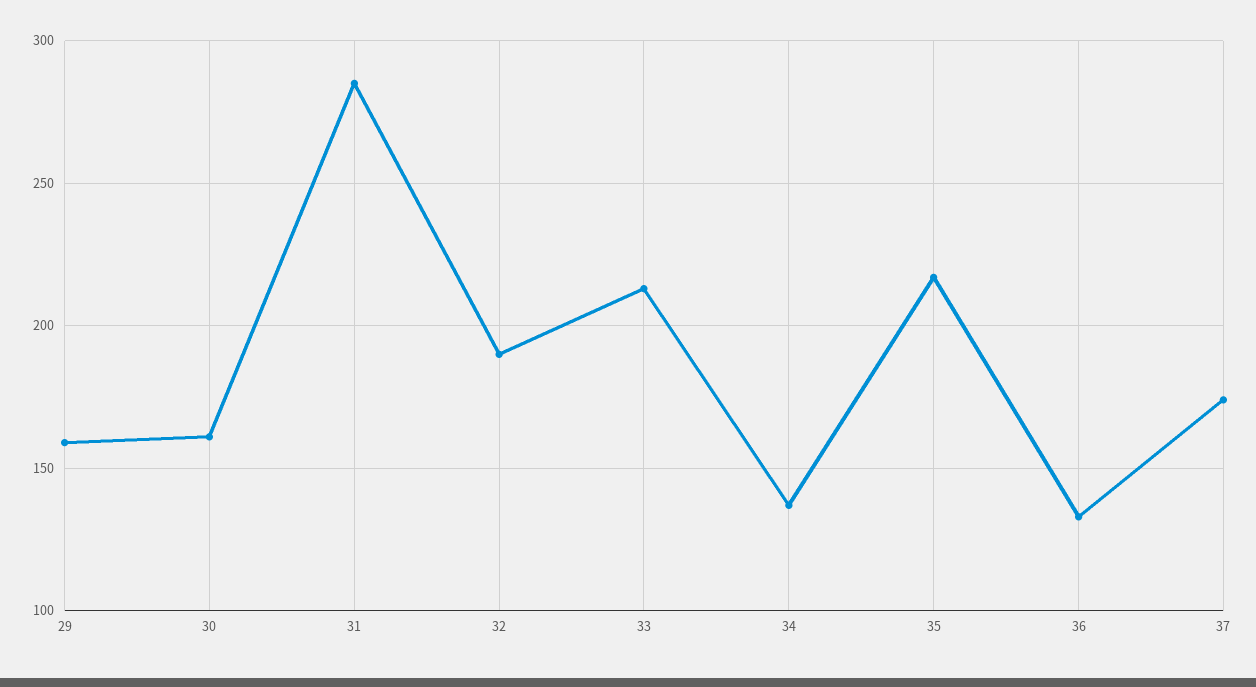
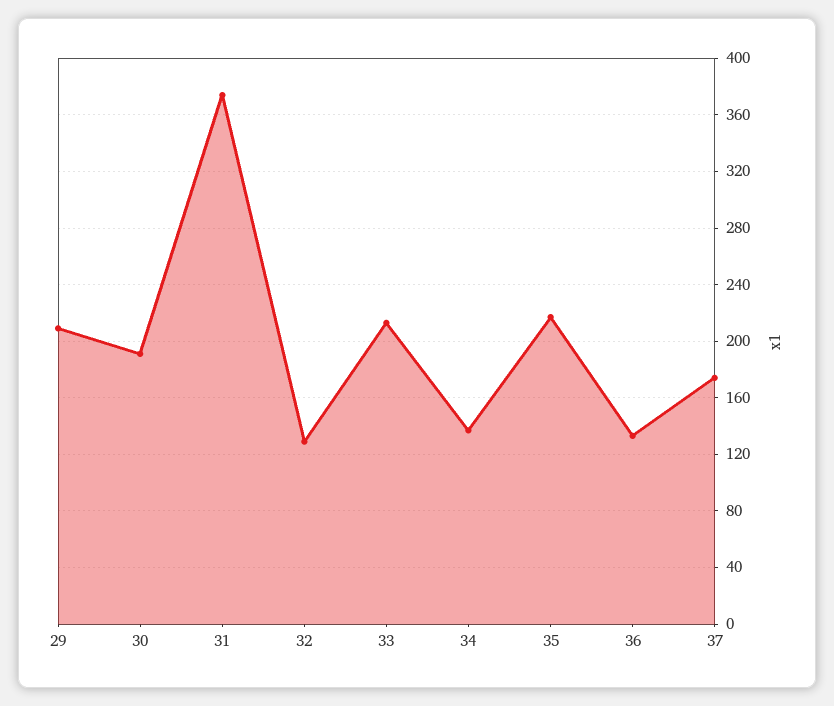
29: 160 -> 210
30: 160 -> 190
31: 285 -> 375
32: 190 -> 130

